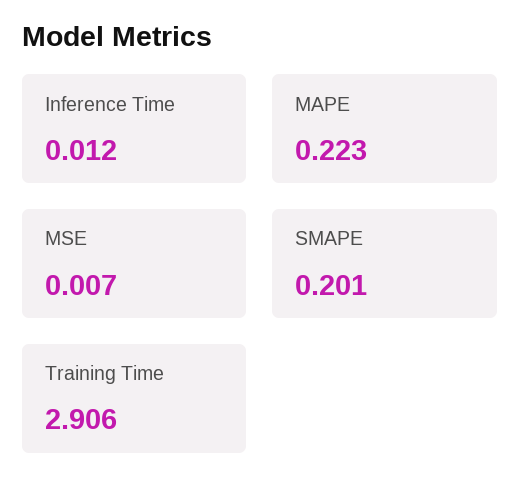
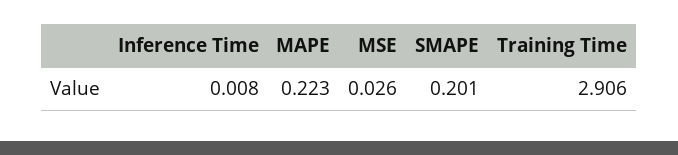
Inference Time: 0.012 -> 0.008
MSE: 0.007 -> 0.026

